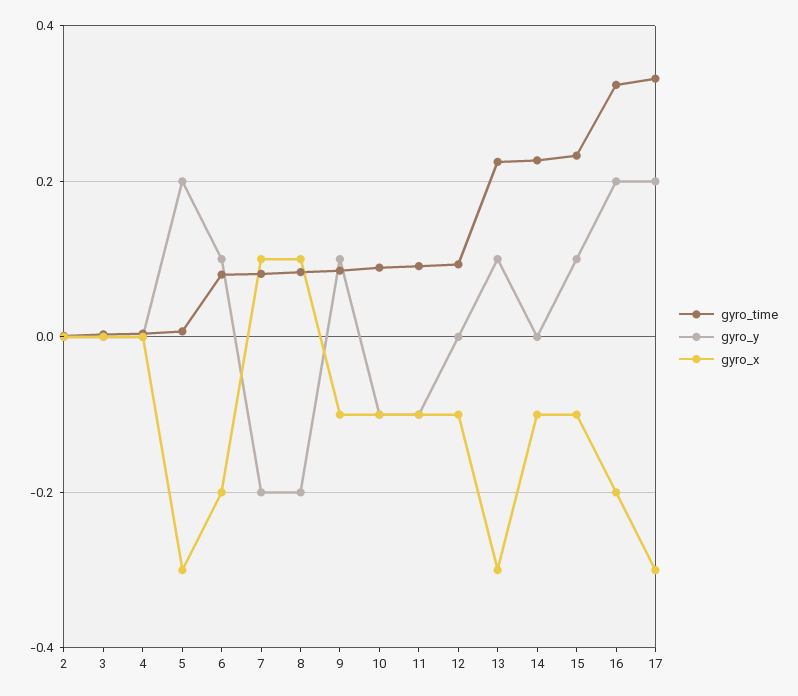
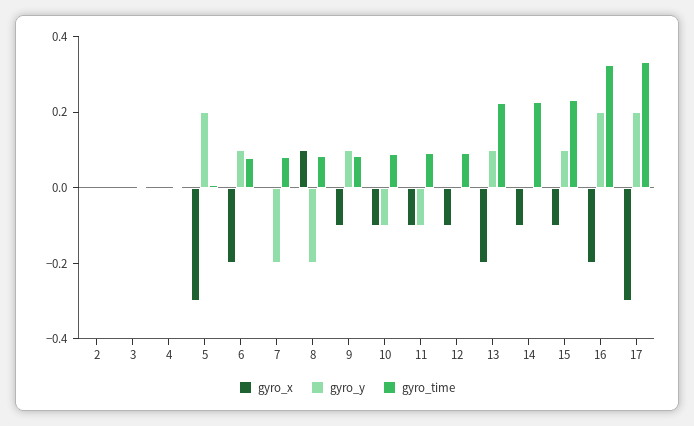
gyro_x, 7: 0.1 -> 0
gyro_x, 13: -0.3 -> -0.2

